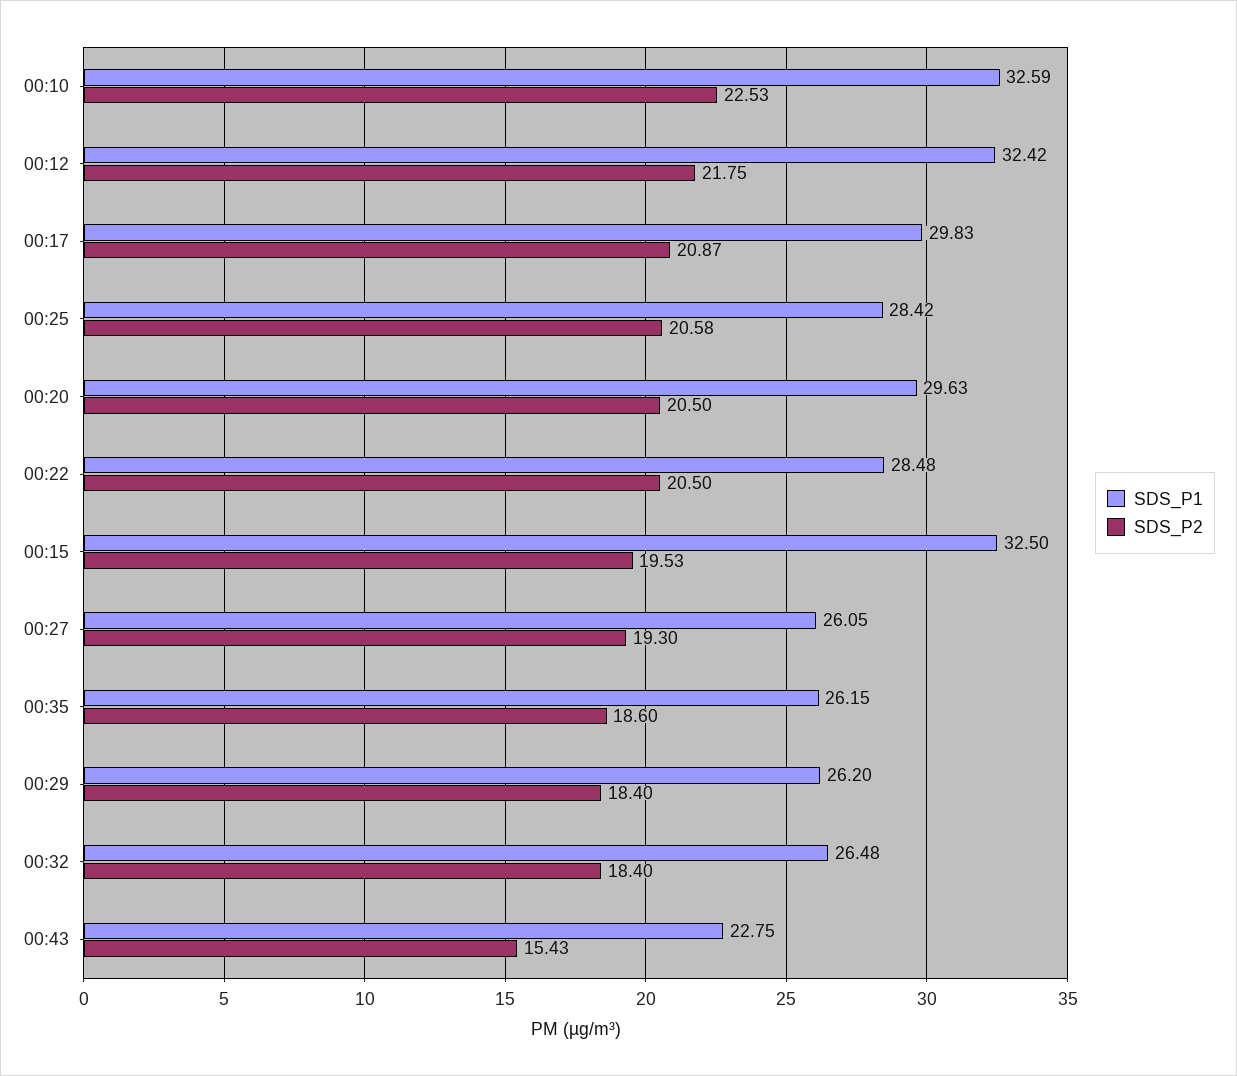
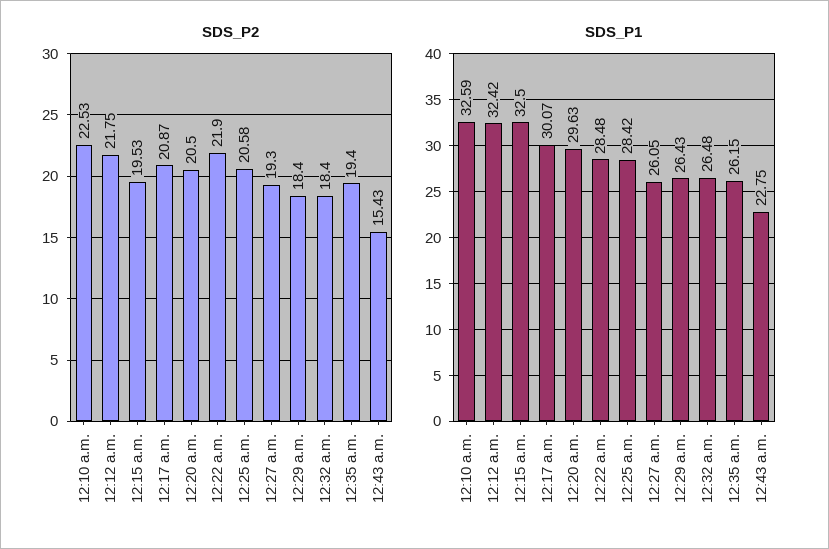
SDS_P1, 00:17: 29.83 -> 30.07
SDS_P2, 00:22: 20.5 -> 21.9
SDS_P2, 00:35: 18.6 -> 19.4
SDS_P1, 00:29: 26.2 -> 26.43

